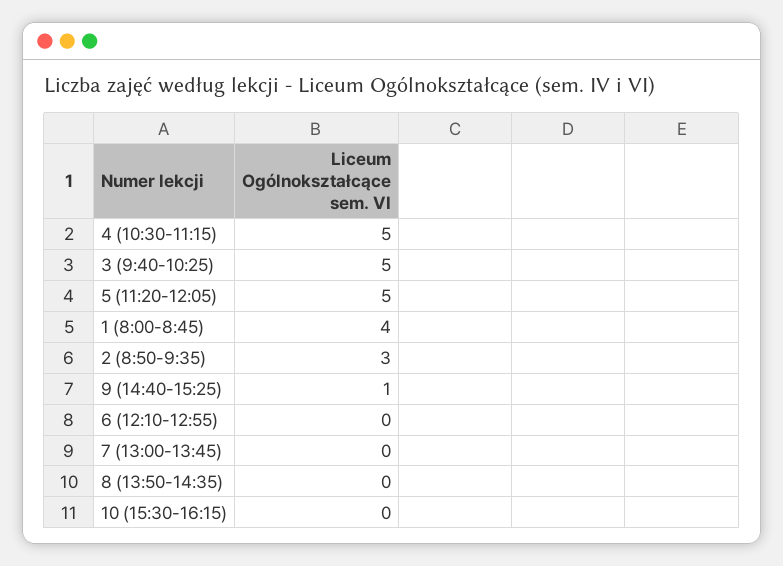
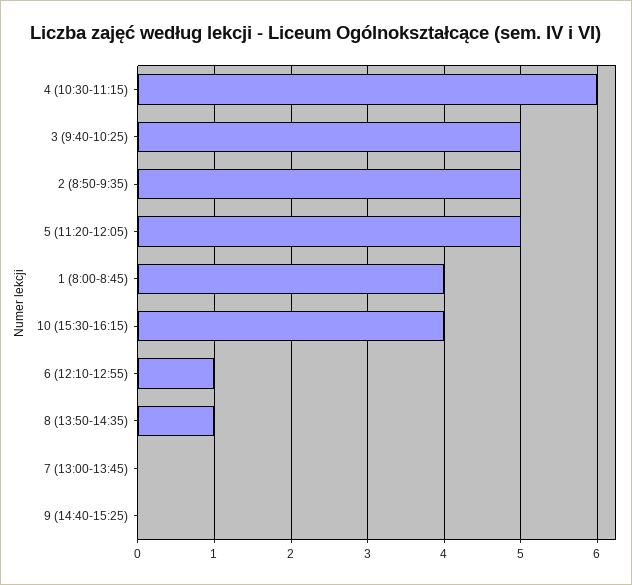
4 (10:30-11:15): 5 -> 6
2 (8:50-9:35): 3 -> 5
9 (14:40-15:25): 1 -> 0
6 (12:10-12:55): 0 -> 1
8 (13:50-14:35): 0 -> 1
10 (15:30-16:15): 0 -> 4

